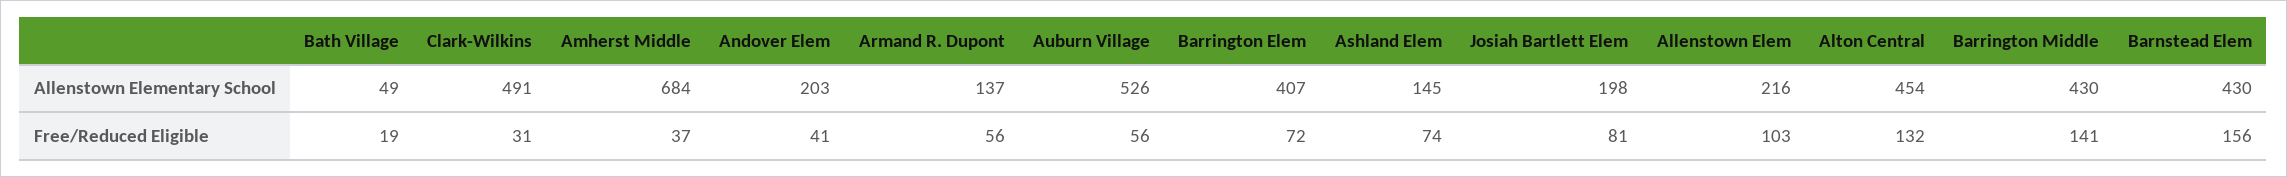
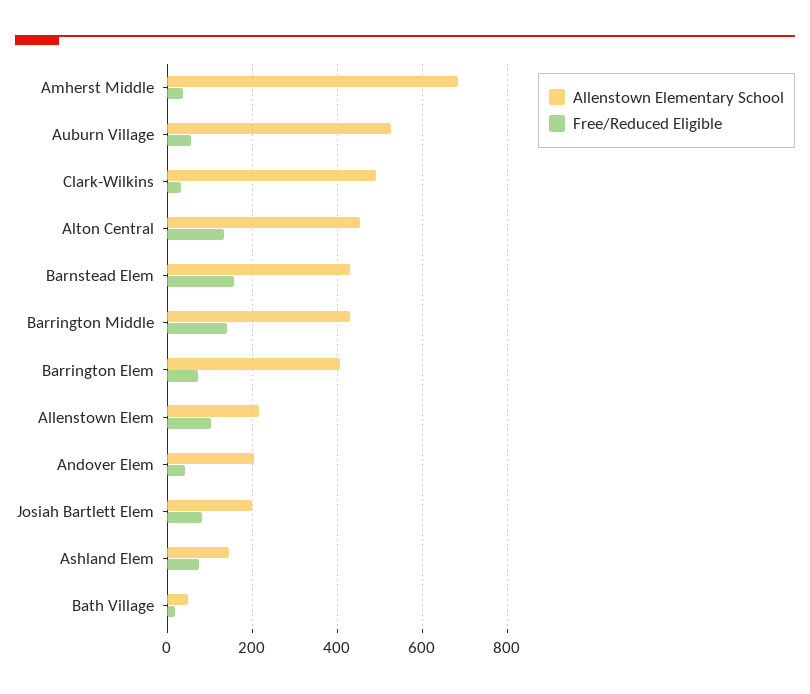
Allenstown Elementary School, Armand R. Dupont: 137 -> none
Free/Reduced Eligible, Armand R. Dupont: 56 -> none

